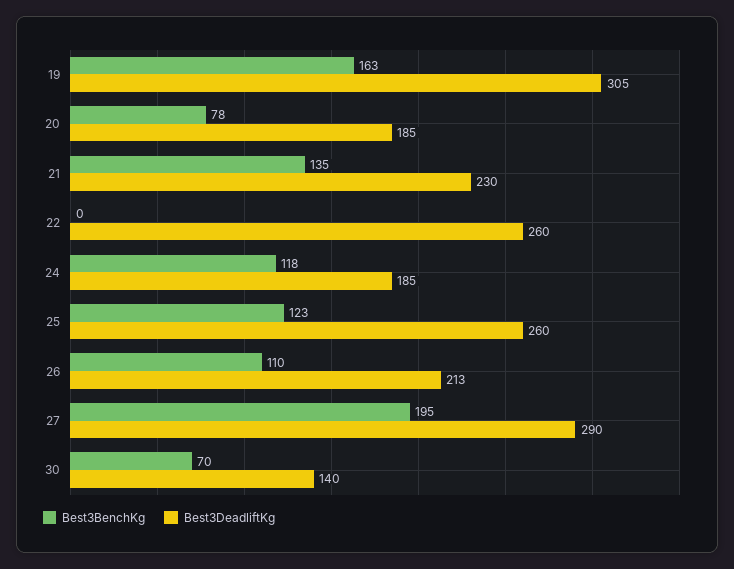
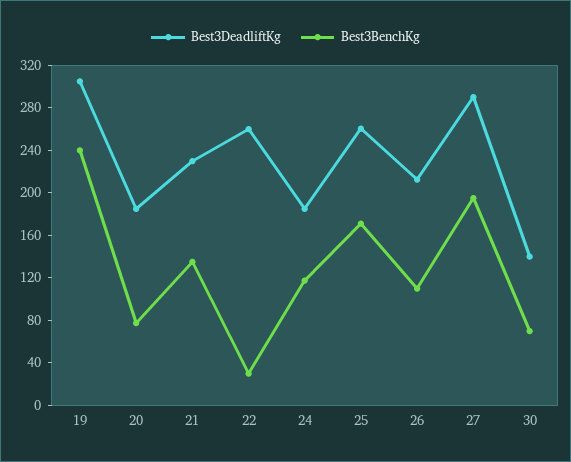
Best3BenchKg, 19: 163 -> 240
Best3BenchKg, 22: 0 -> 30
Best3BenchKg, 25: 123 -> 170

